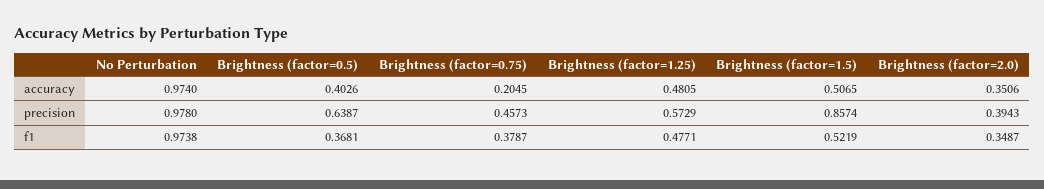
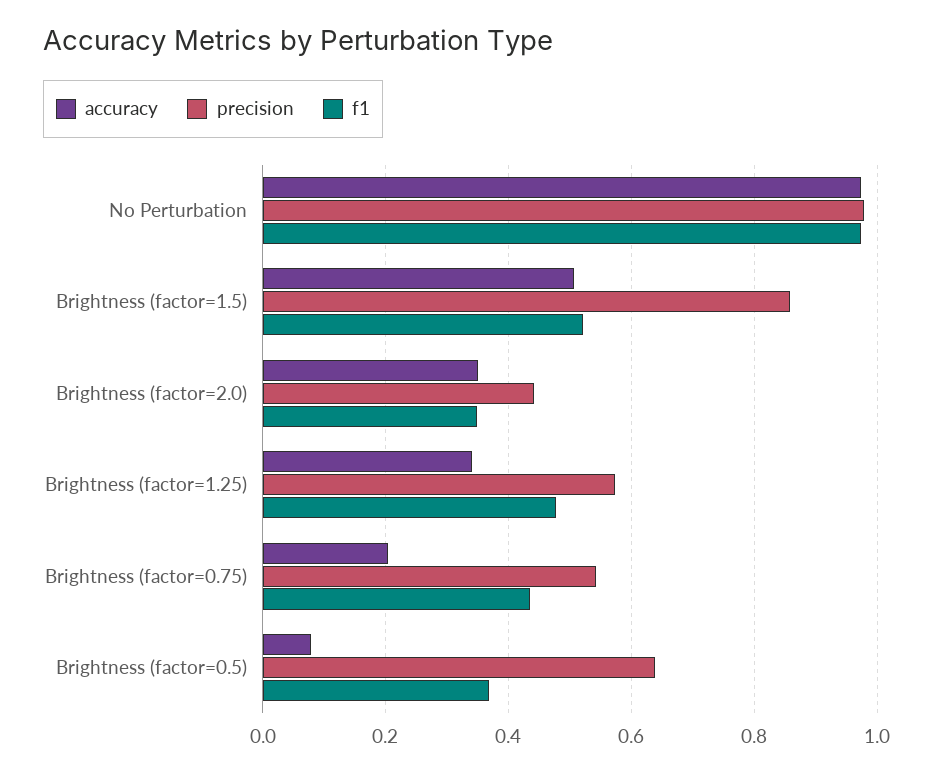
accuracy, Brightness (factor=0.5): 0.4026 -> 0.08
accuracy, Brightness (factor=1.25): 0.4805 -> 0.34
precision, Brightness (factor=0.75): 0.4573 -> 0.54
precision, Brightness (factor=2.0): 0.3943 -> 0.44
f1, Brightness (factor=0.75): 0.3787 -> 0.44

